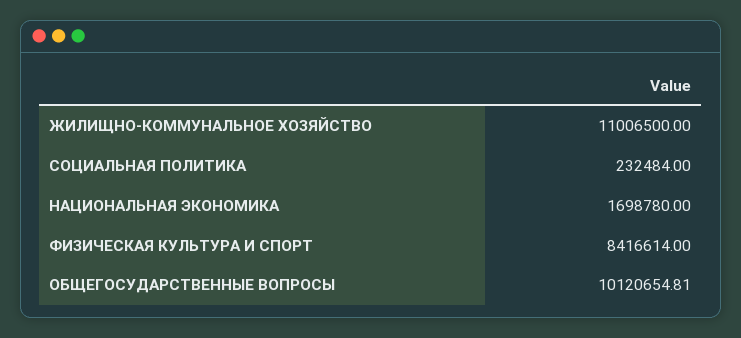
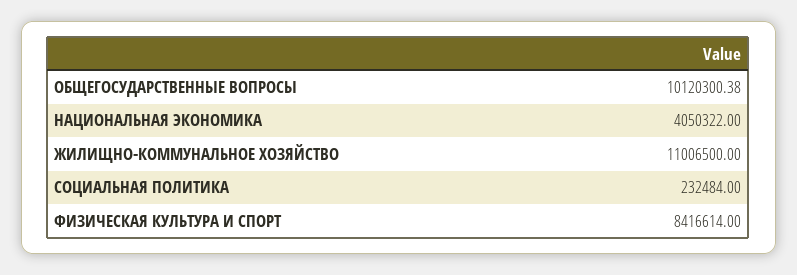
НАЦИОНАЛЬНАЯ ЭКОНОМИКА: 1698780 -> 4050322
ОБЩЕГОСУДАРСТВЕННЫЕ ВОПРОСЫ: 10120654.81 -> 10120300.38

